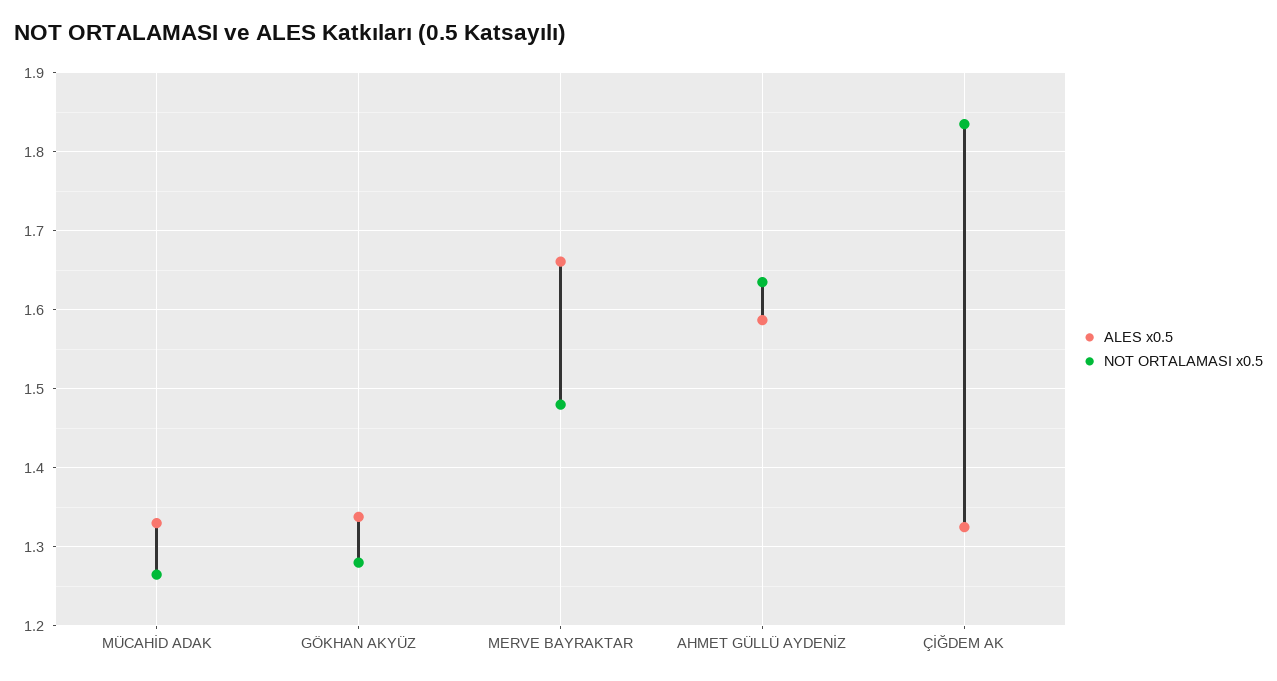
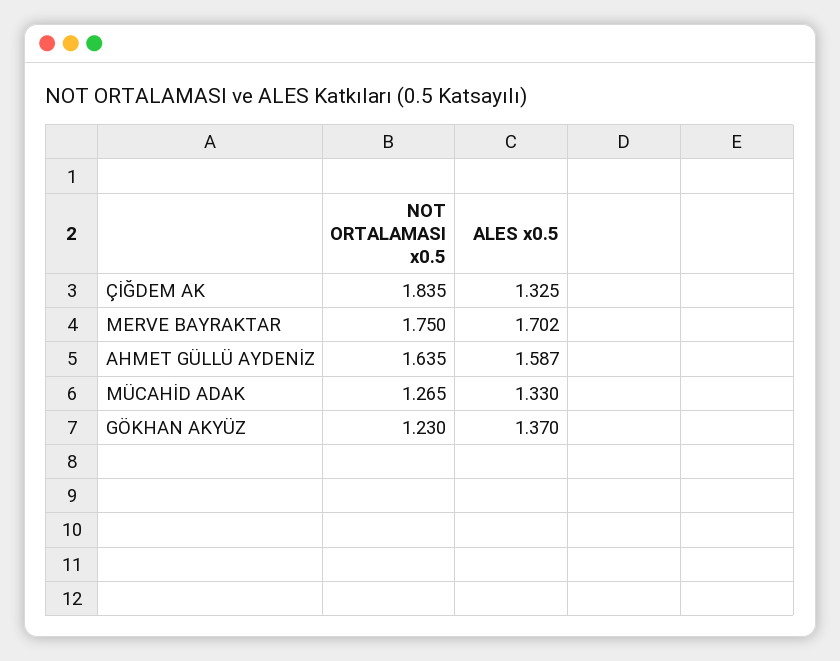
ALES x0.5, GÖKHAN AKYÜZ: 1.34 -> 1.37
NOT ORTALAMASI x0.5, GÖKHAN AKYÜZ: 1.28 -> 1.23
ALES x0.5, MERVE BAYRAKTAR: 1.66 -> 1.702
NOT ORTALAMASI x0.5, MERVE BAYRAKTAR: 1.48 -> 1.75

